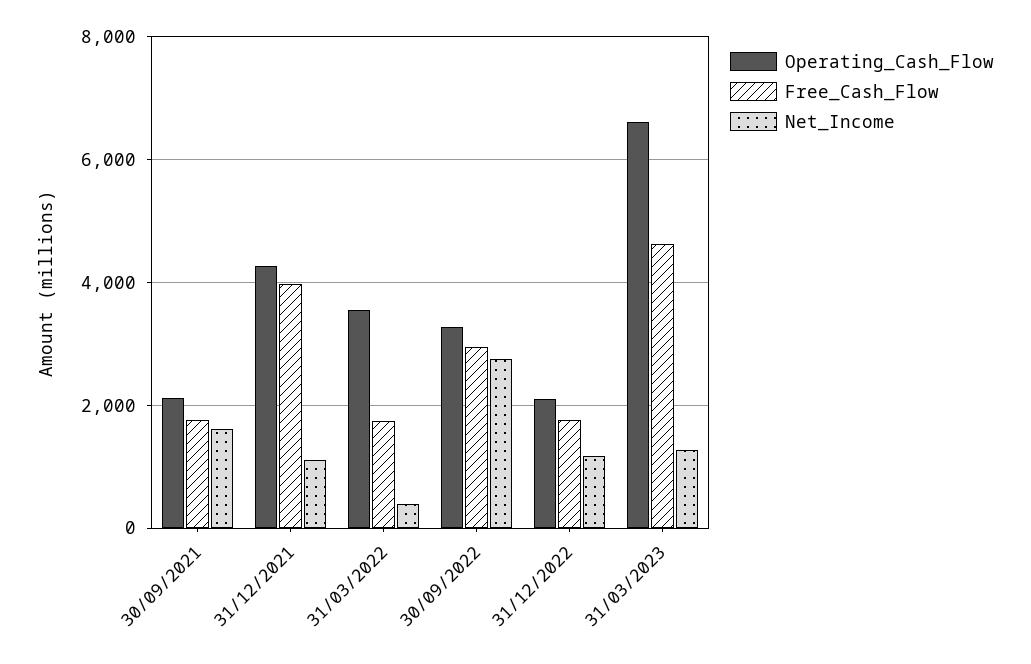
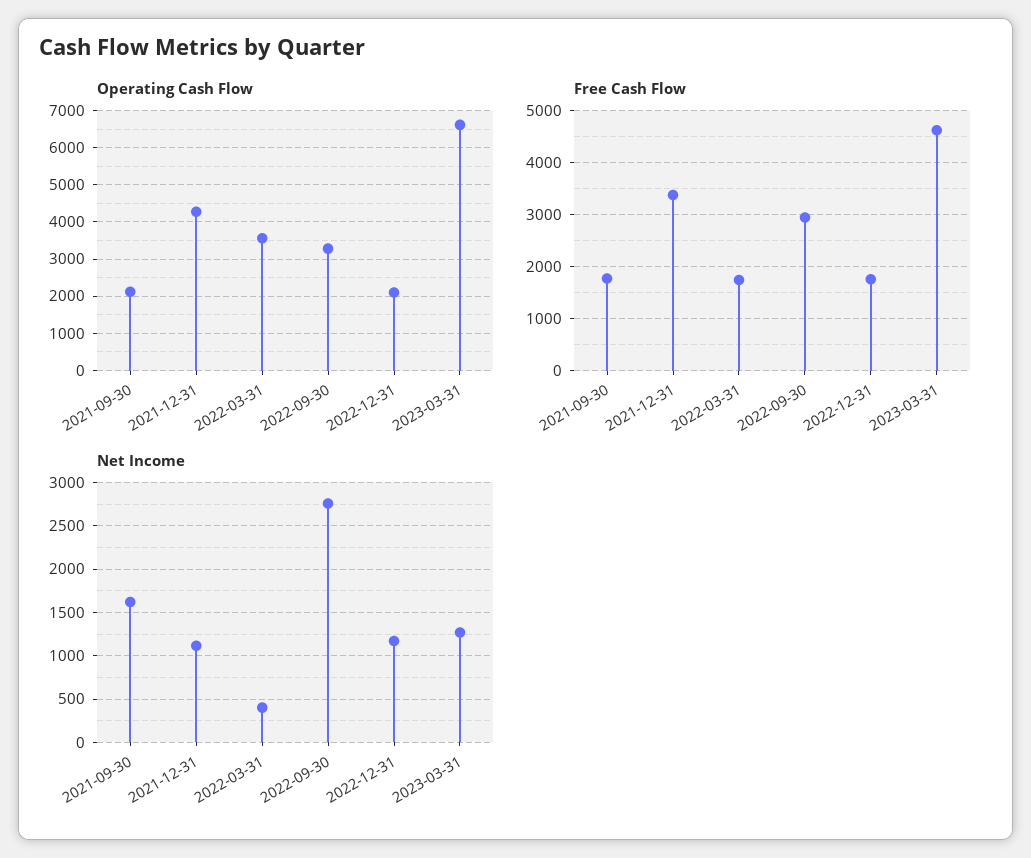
Free_Cash_Flow, 31/12/2021: 4000 -> 3400

